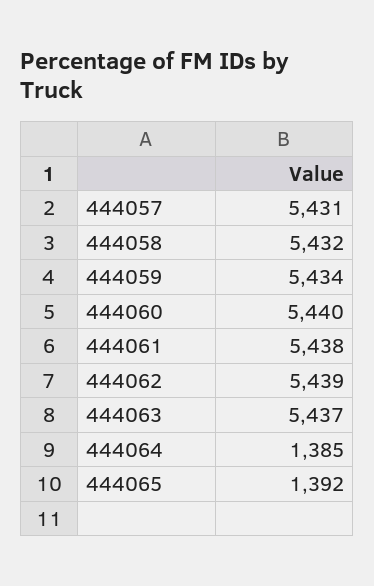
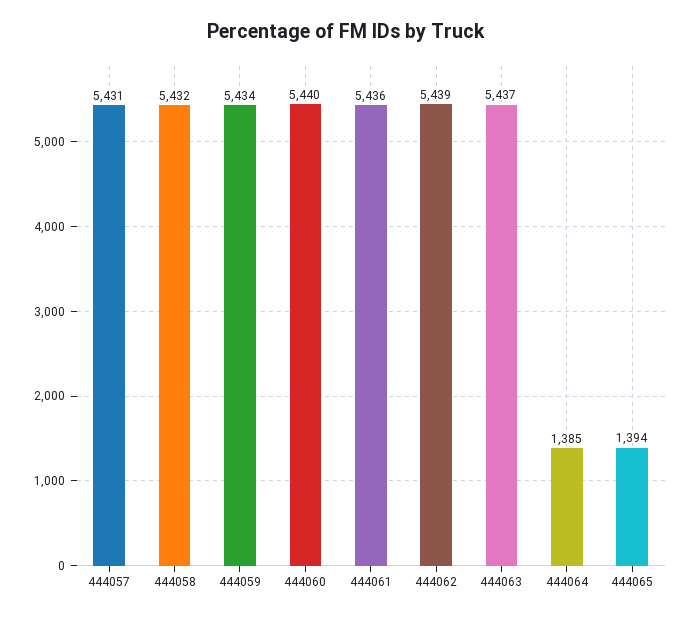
444061: 5438 -> 5436
444065: 1392 -> 1394

